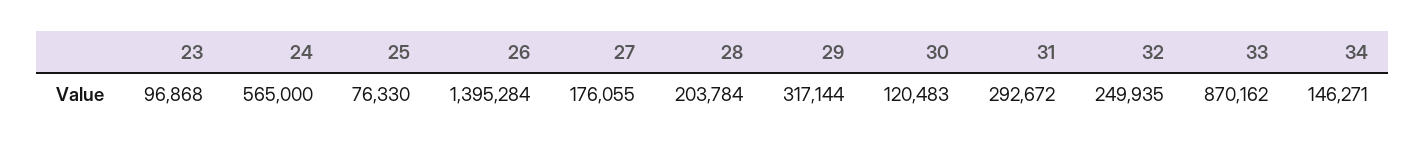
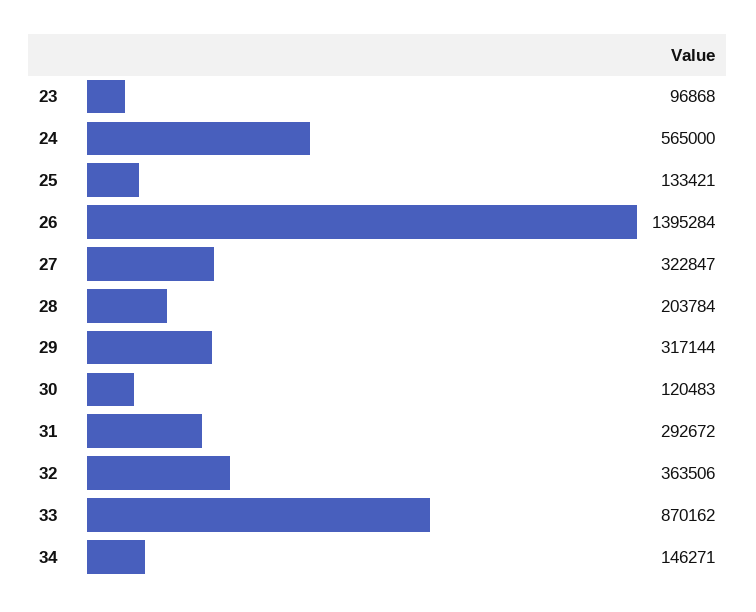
25: 76330 -> 133421
27: 176055 -> 322847
32: 249935 -> 363506

